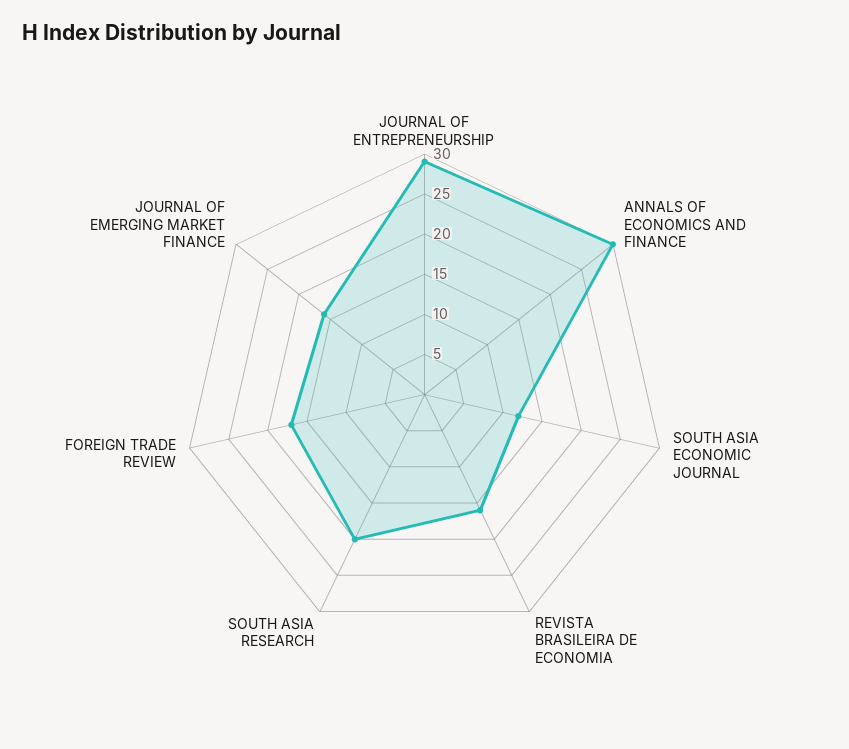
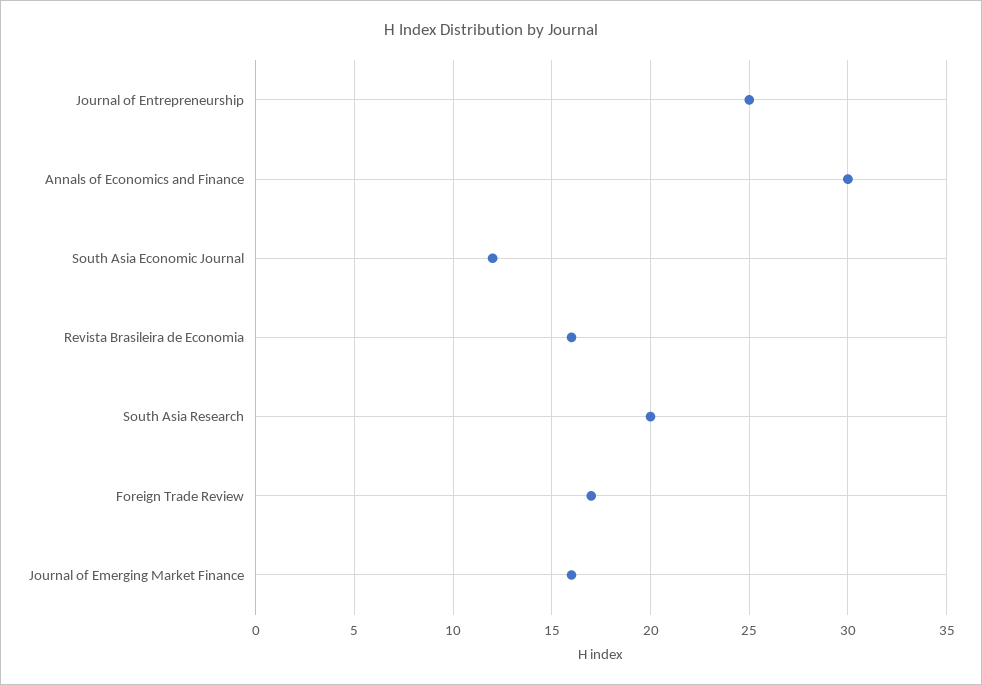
JOURNAL OF ENTREPRENEURSHIP: 29 -> 25

